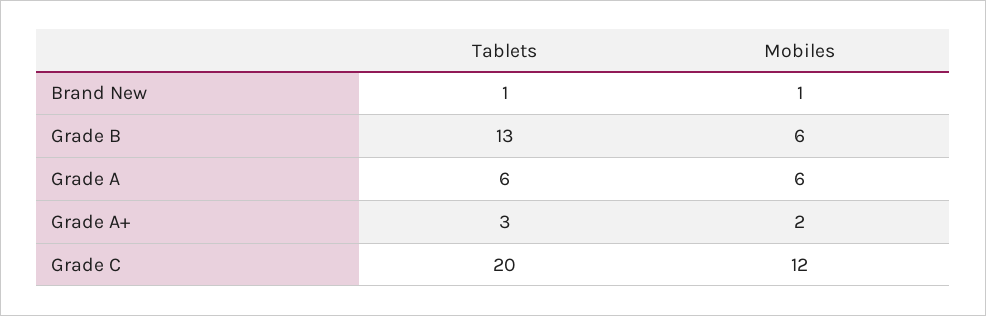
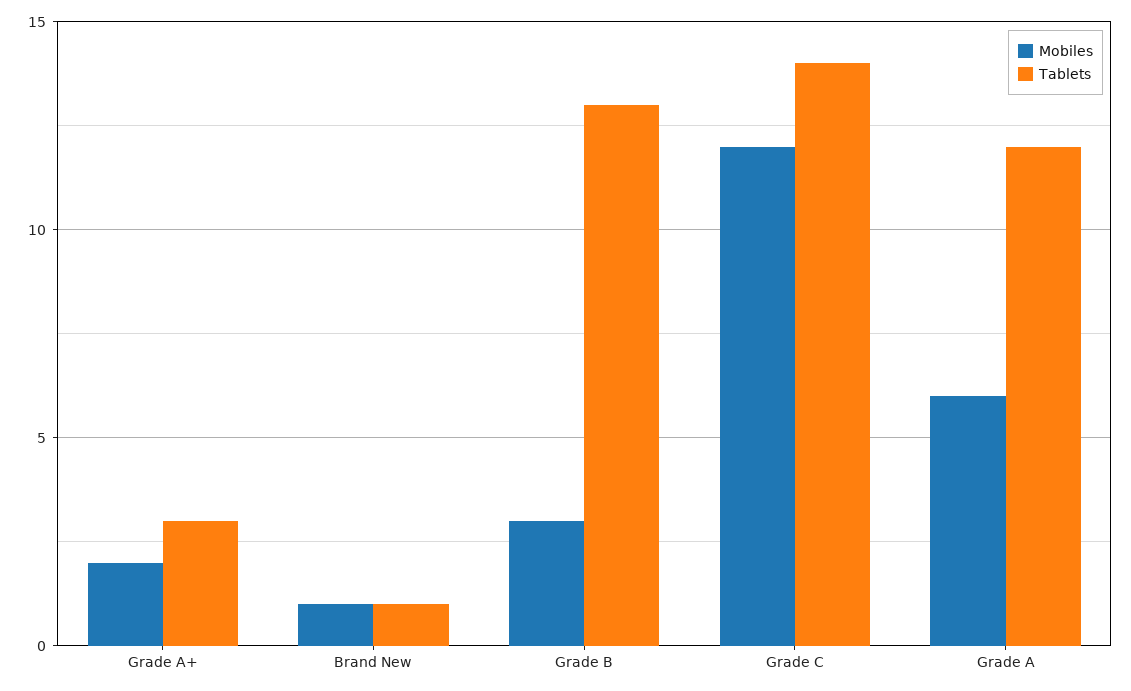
Mobiles, Grade B: 6 -> 3
Tablets, Grade A: 6 -> 12
Tablets, Grade C: 20 -> 14

